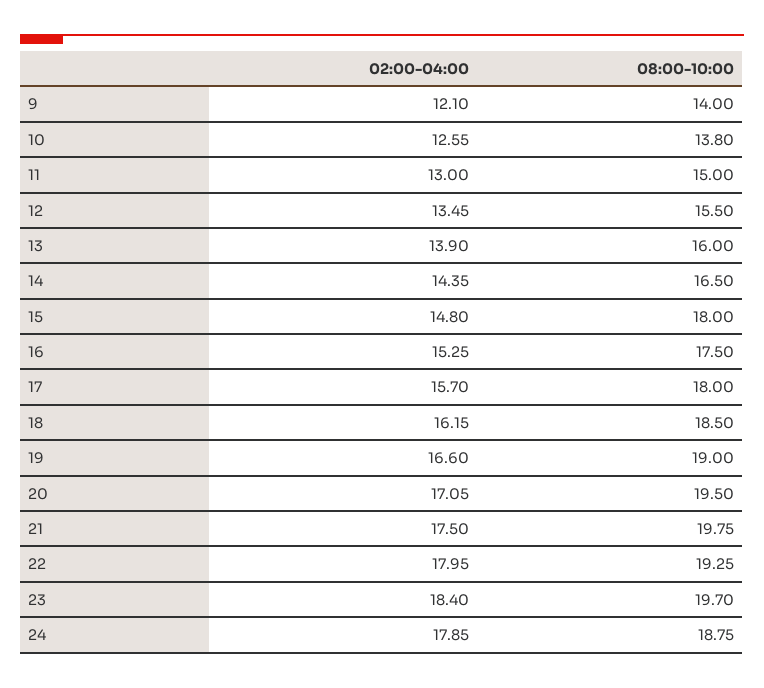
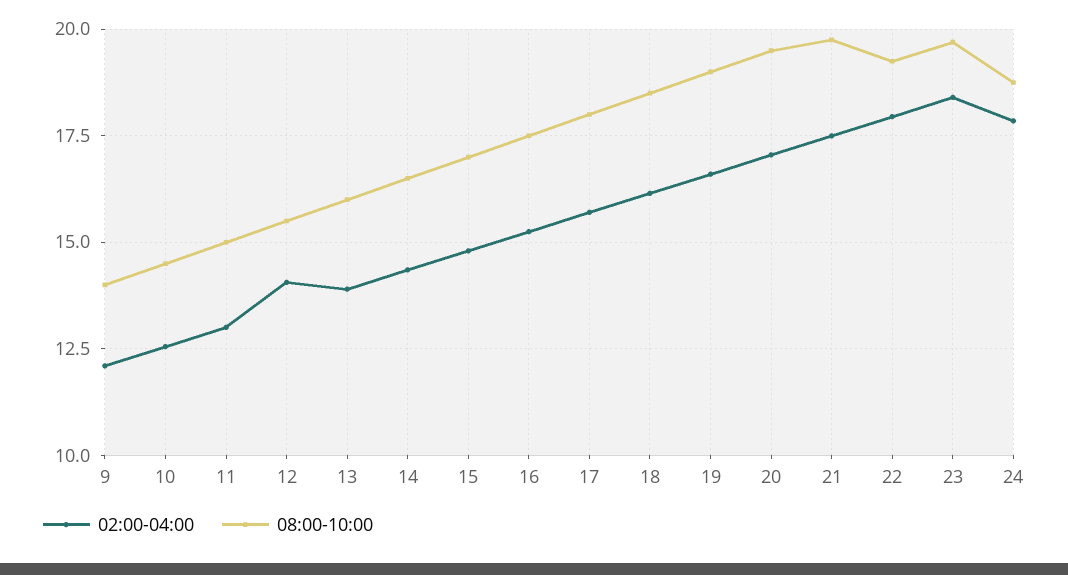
08:00-10:00, 10: 13.8 -> 14.5
02:00-04:00, 12: 13.45 -> 14
08:00-10:00, 15: 18 -> 17

